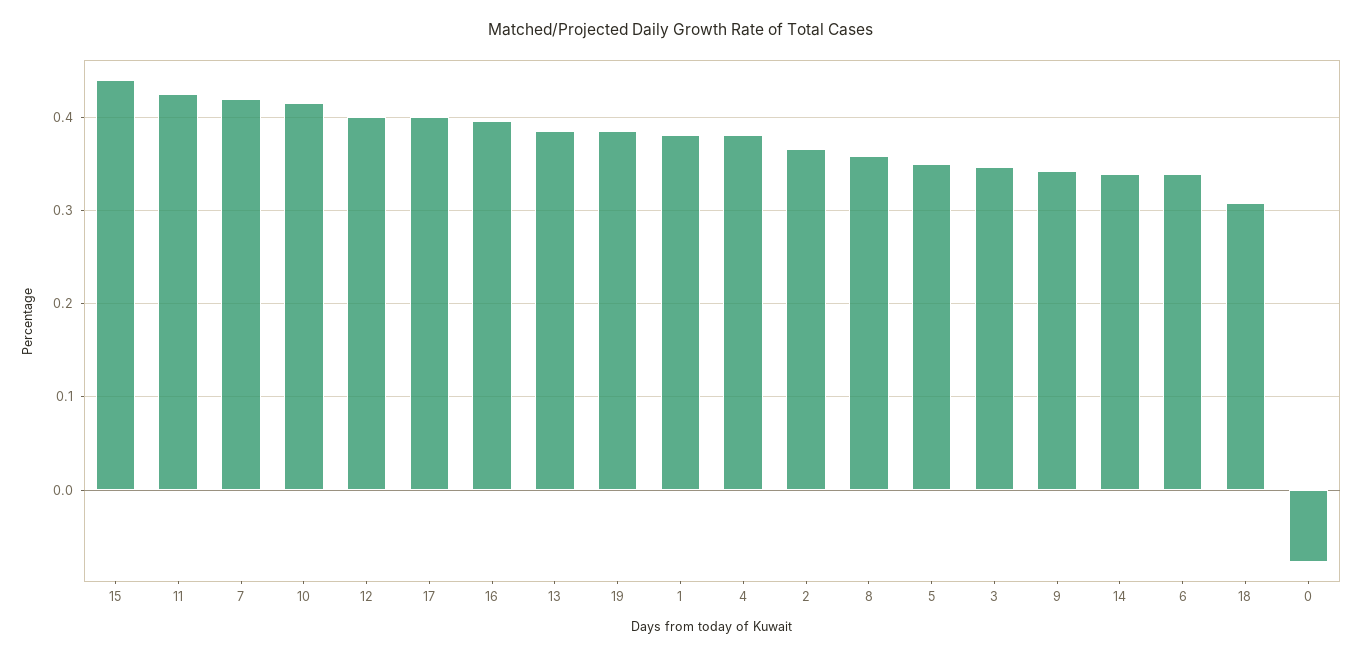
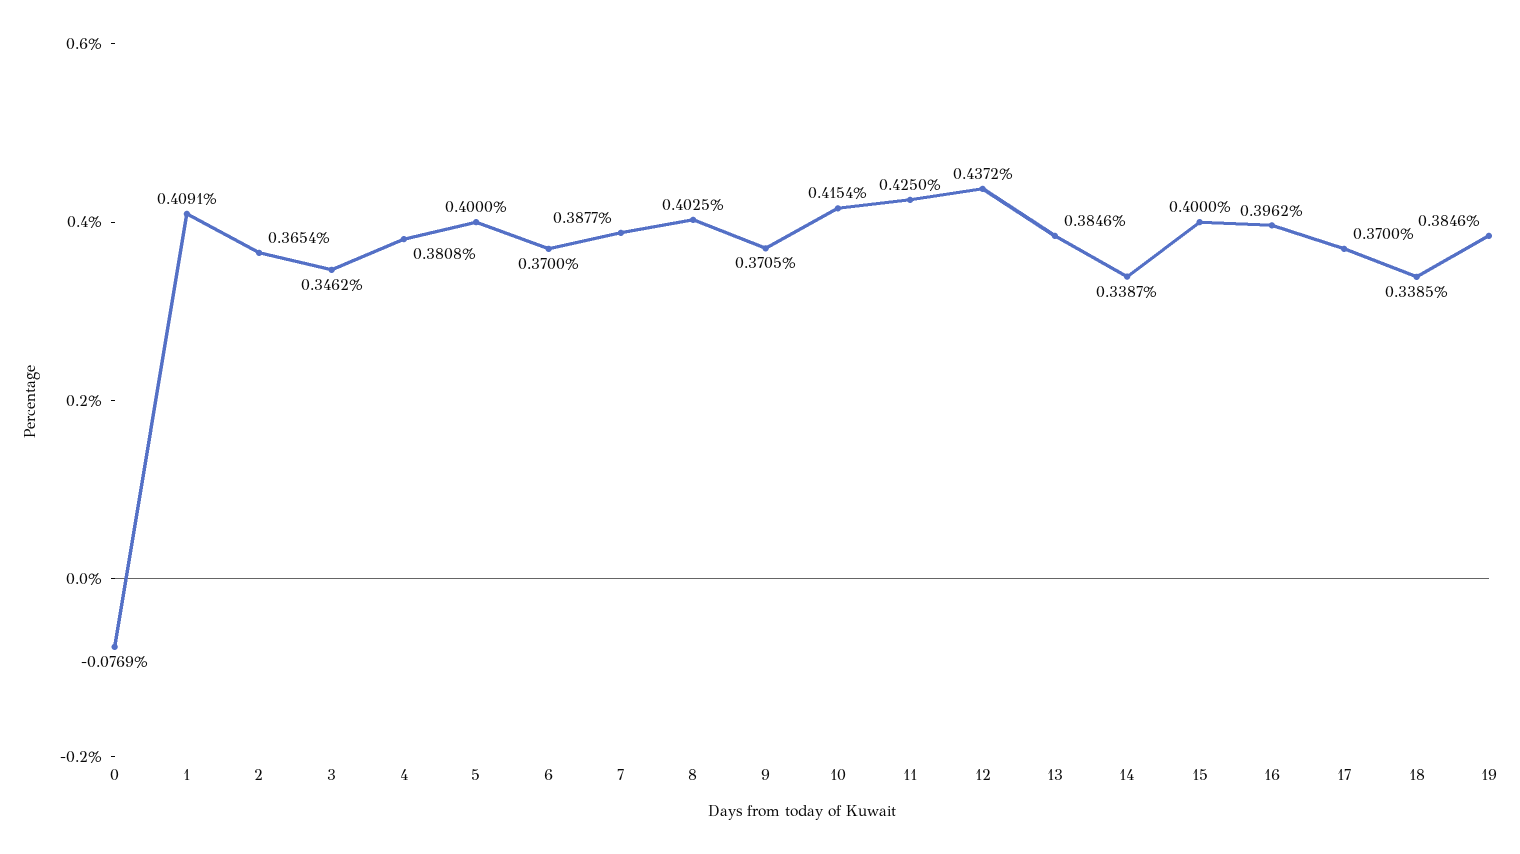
15: 0.44 -> 0.4
7: 0.42 -> 0.3877
12: 0.4 -> 0.4372
17: 0.4 -> 0.37
1: 0.38 -> 0.4091
8: 0.36 -> 0.4025
5: 0.35 -> 0.4
9: 0.34 -> 0.3705
6: 0.34 -> 0.37
18: 0.31 -> 0.3385

